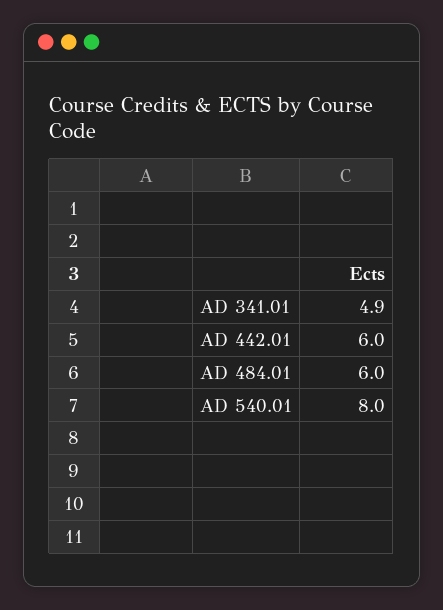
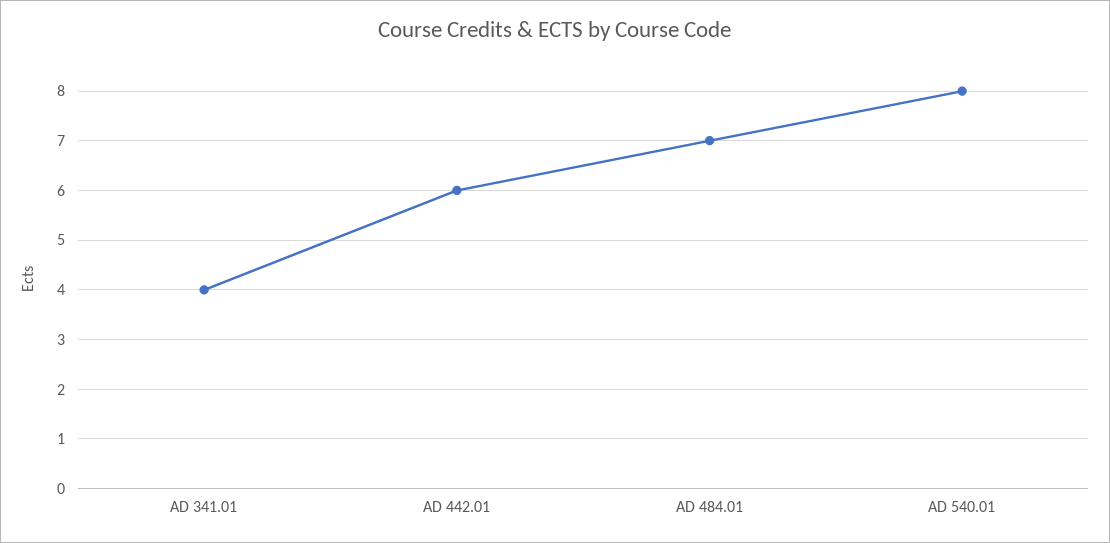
AD 341.01: 4.9 -> 4
AD 484.01: 6 -> 7

